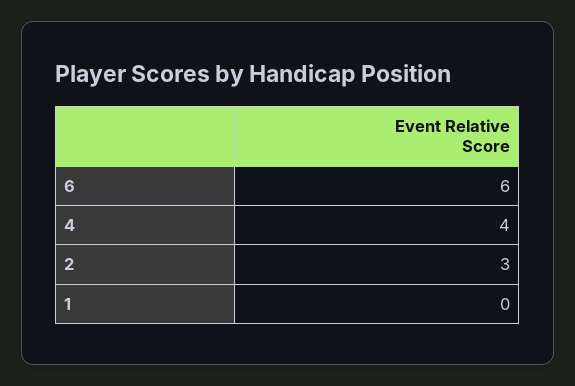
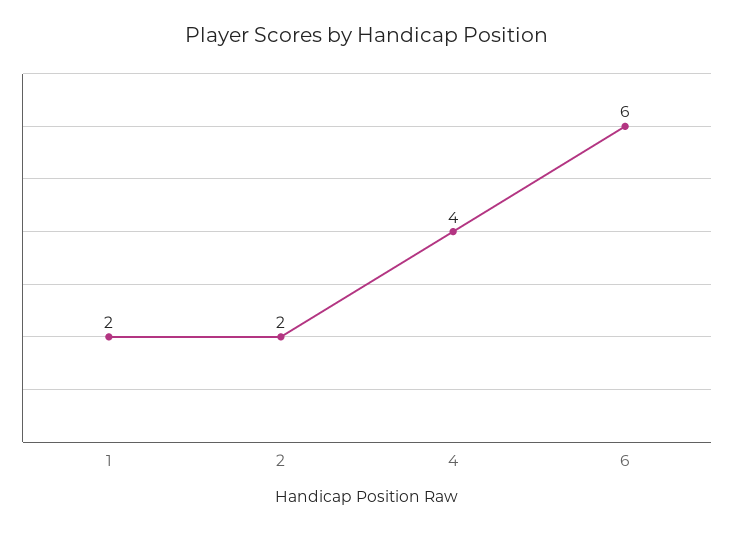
2: 3 -> 2
1: 0 -> 2

